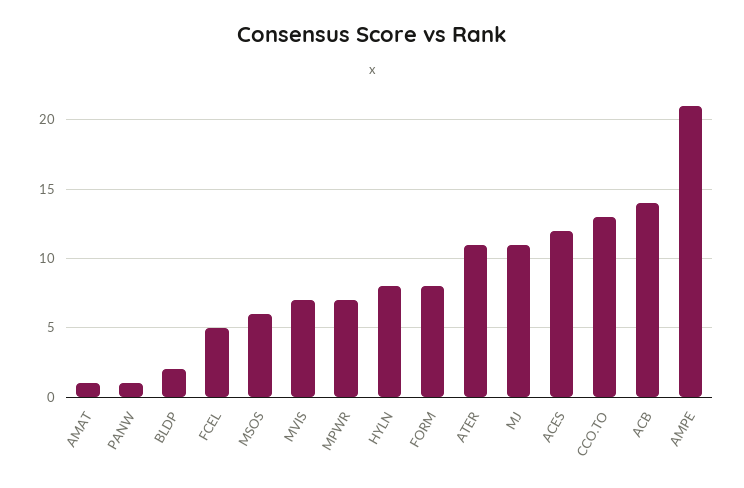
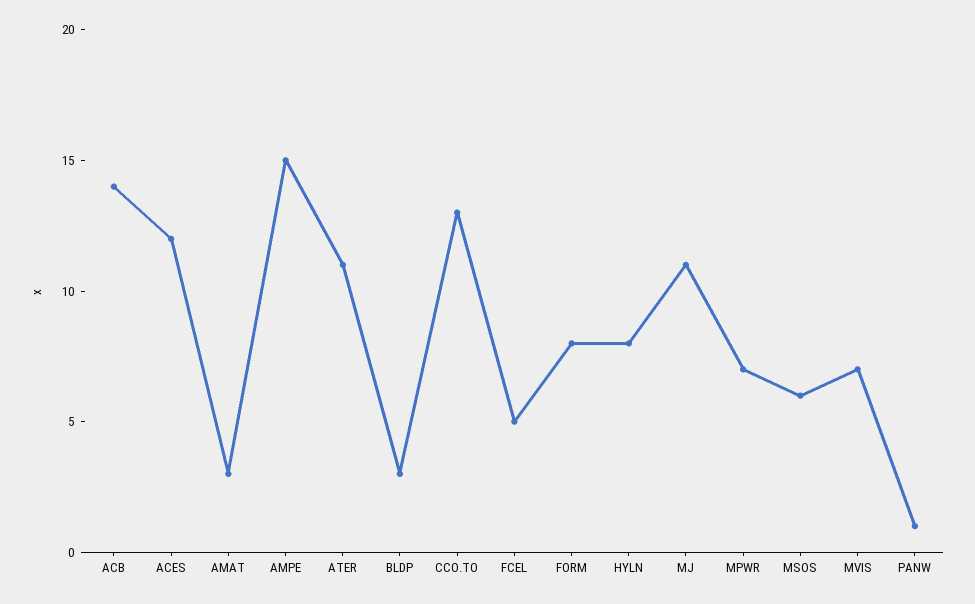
AMAT: 1 -> 3
BLDP: 2 -> 3
AMPE: 21 -> 15

